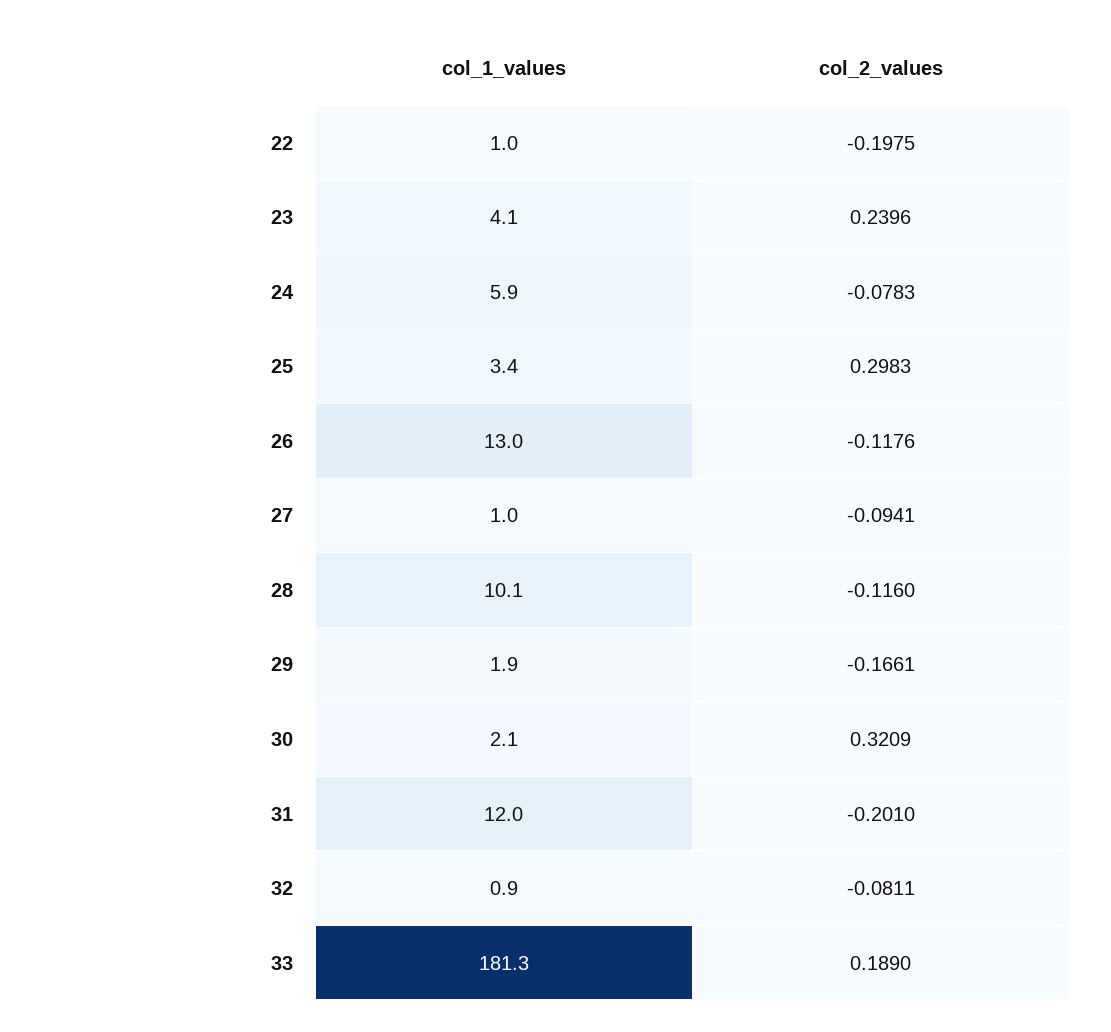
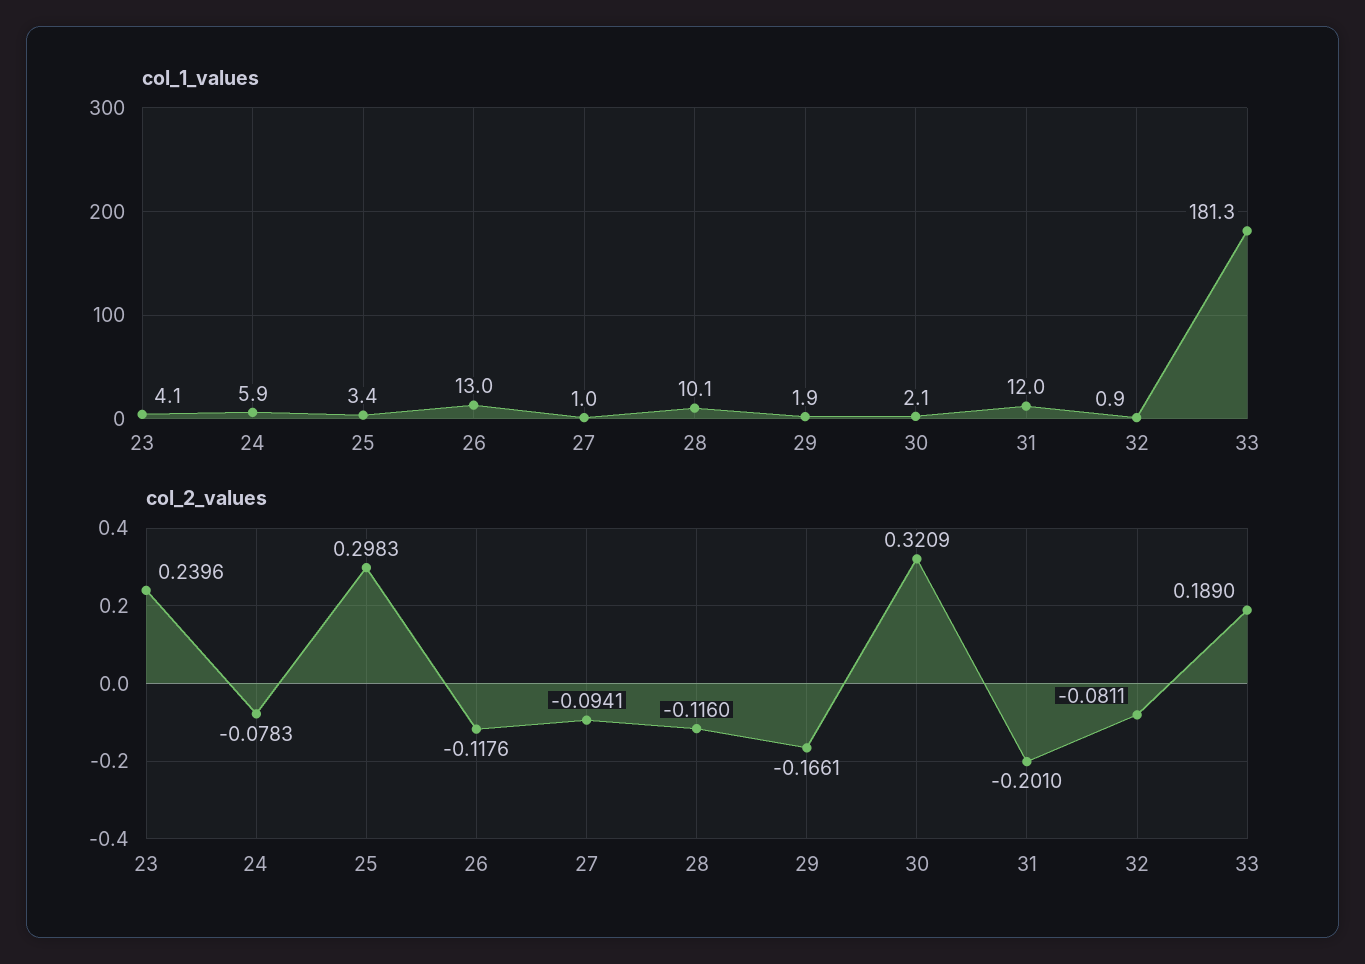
col_1_values, 22: 1 -> none
col_2_values, 22: -0.1975 -> none

